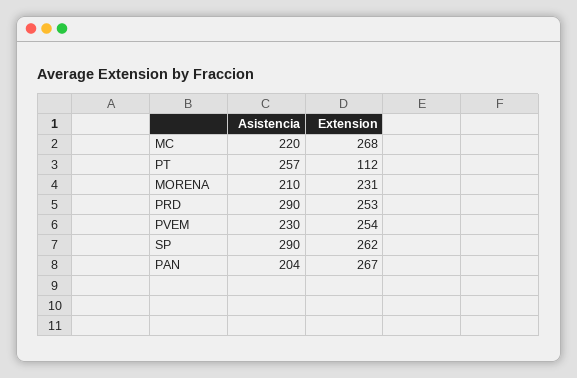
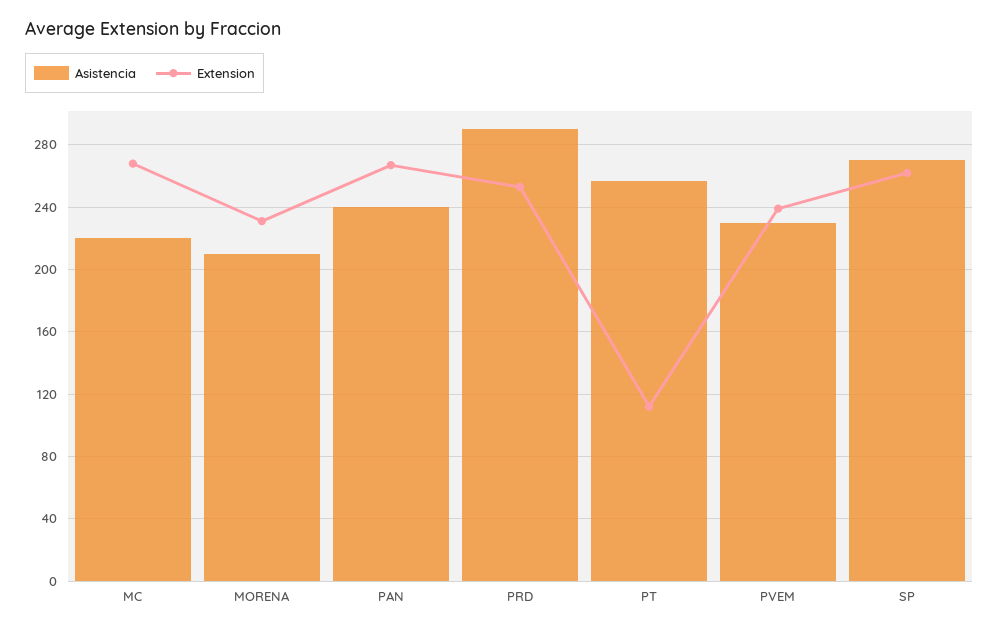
Extension, PVEM: 254 -> 240
Asistencia, SP: 290 -> 270
Asistencia, PAN: 204 -> 240

